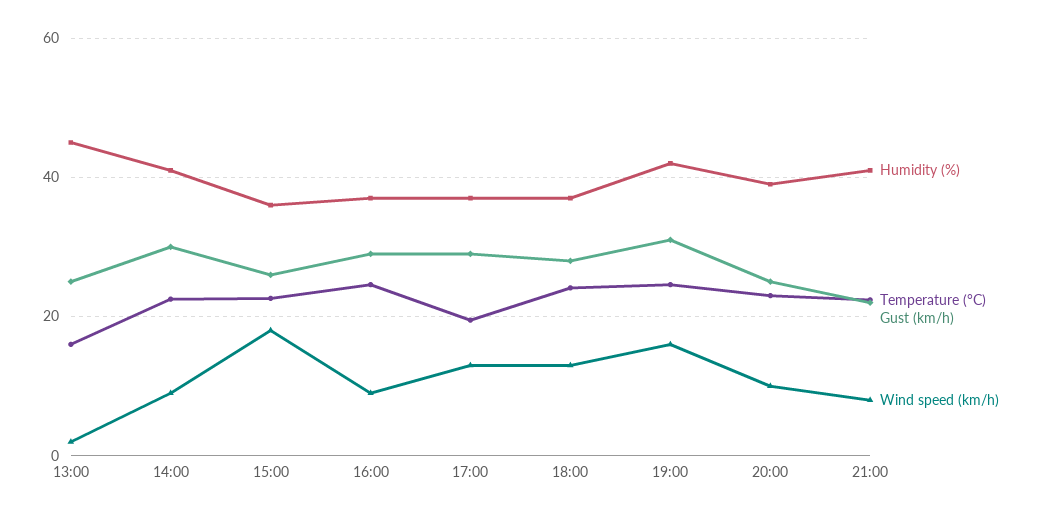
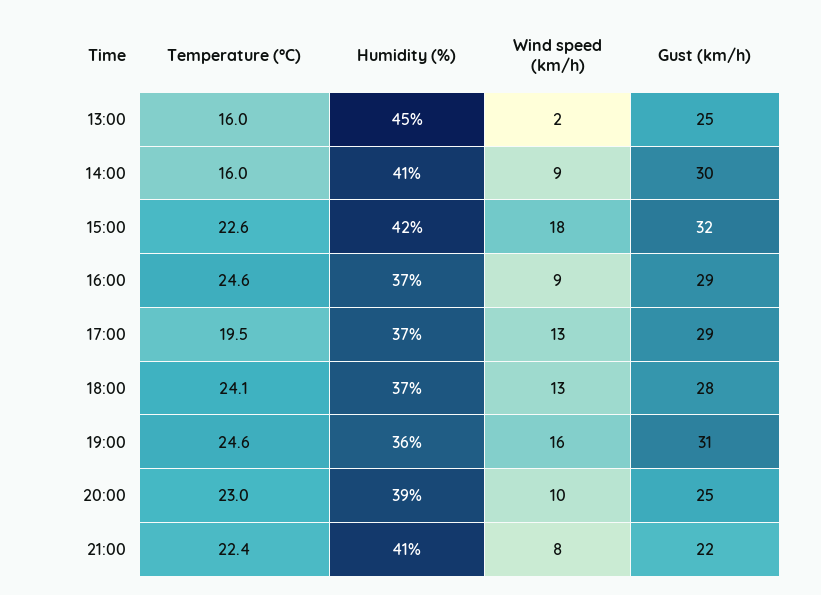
Temperature (°C), 14:00: 22 -> 16
Humidity (%), 15:00: 36 -> 42
Gust (km/h), 15:00: 26 -> 32
Humidity (%), 19:00: 42 -> 36

